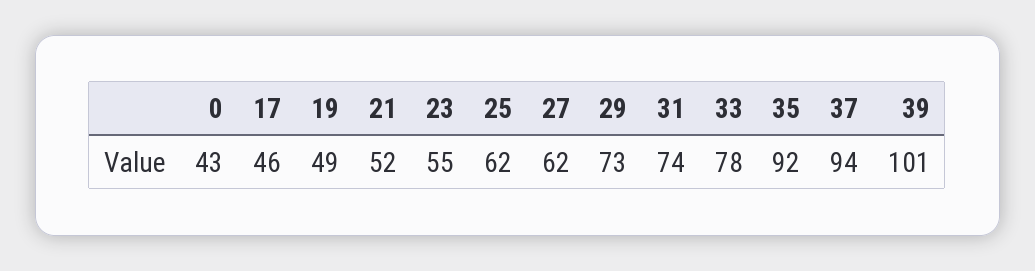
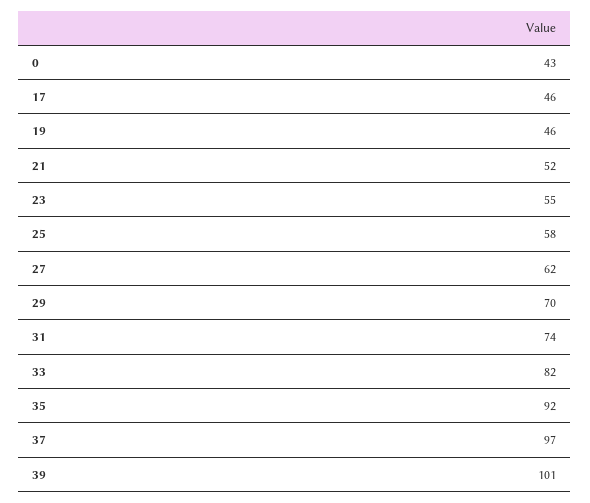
19: 49 -> 46
25: 62 -> 58
29: 73 -> 70
33: 78 -> 82
37: 94 -> 97

